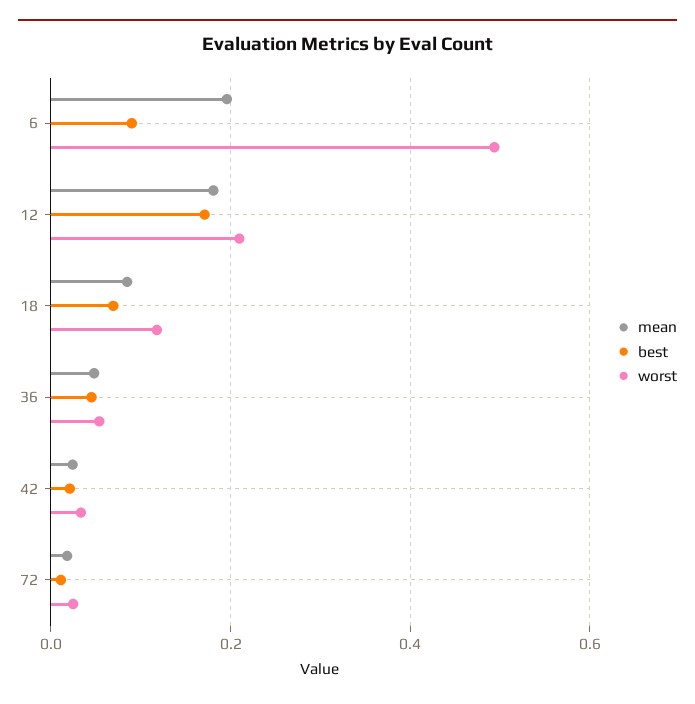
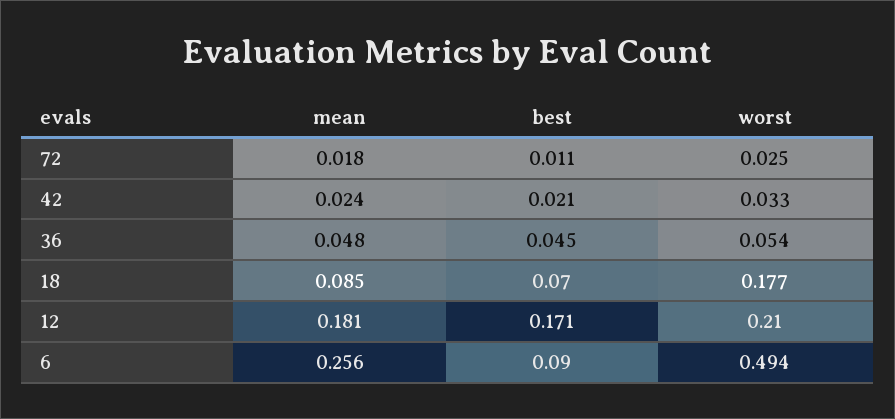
mean, 6: 0.2 -> 0.256
worst, 18: 0.12 -> 0.177

